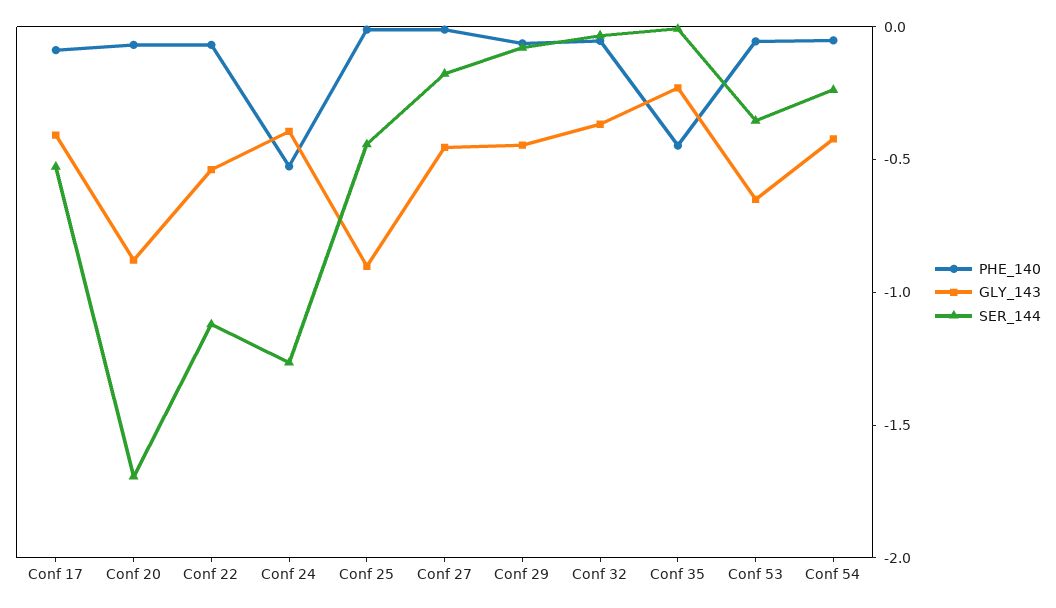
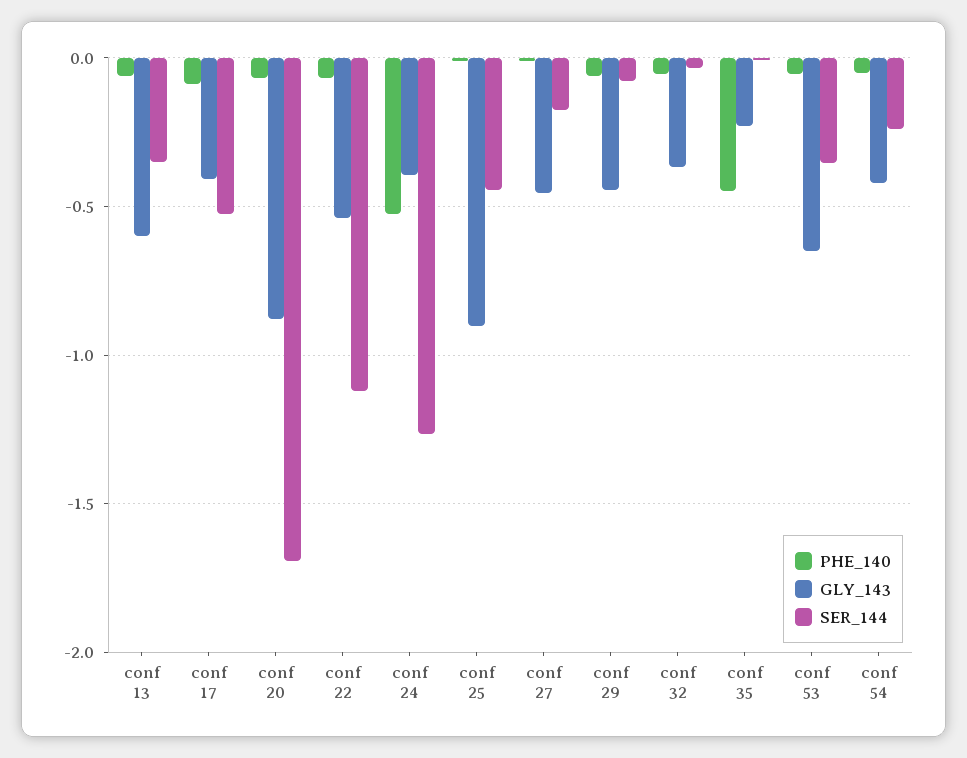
PHE_140, conf 13: none -> -0.05
GLY_143, conf 13: none -> -0.6
SER_144, conf 13: none -> -0.35

